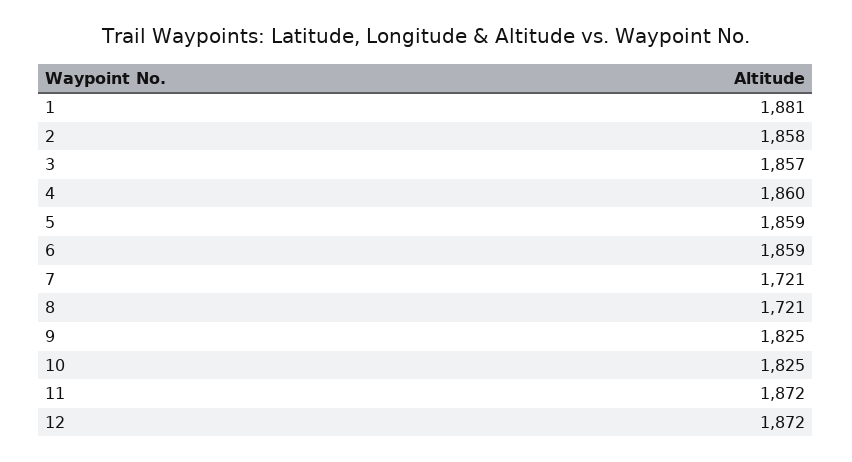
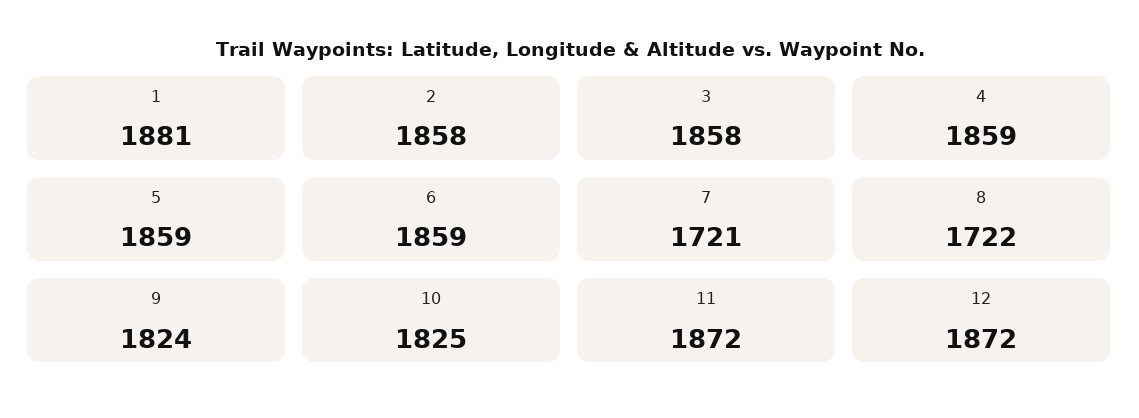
3: 1857 -> 1858
4: 1860 -> 1859
8: 1721 -> 1722
9: 1825 -> 1824

